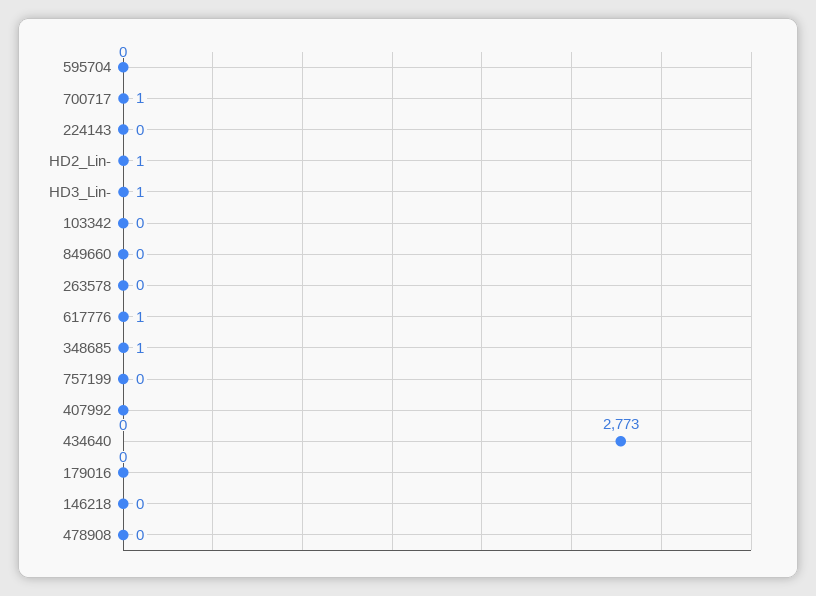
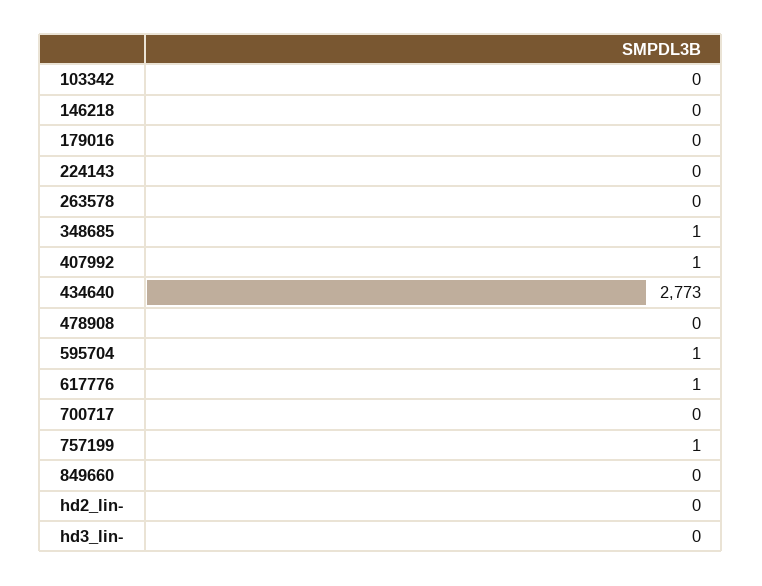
595704: 0 -> 1
700717: 1 -> 0
HD2_Lin-: 1 -> 0
HD3_Lin-: 1 -> 0
757199: 0 -> 1
407992: 0 -> 1

